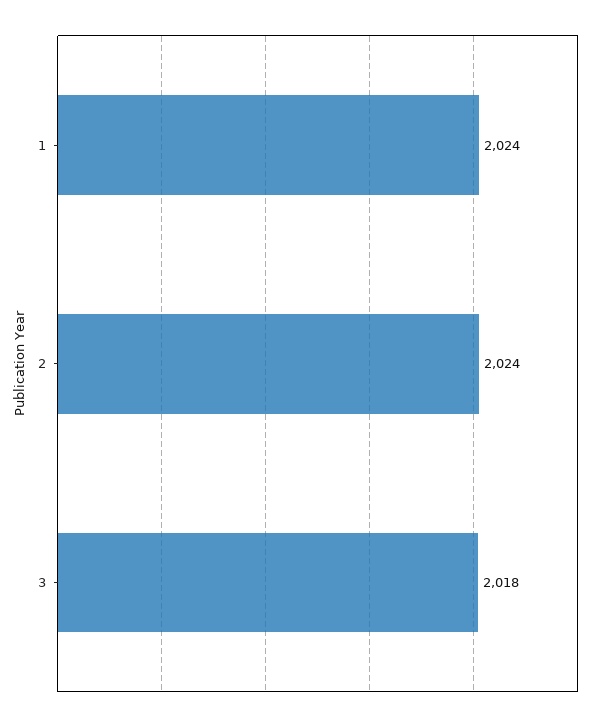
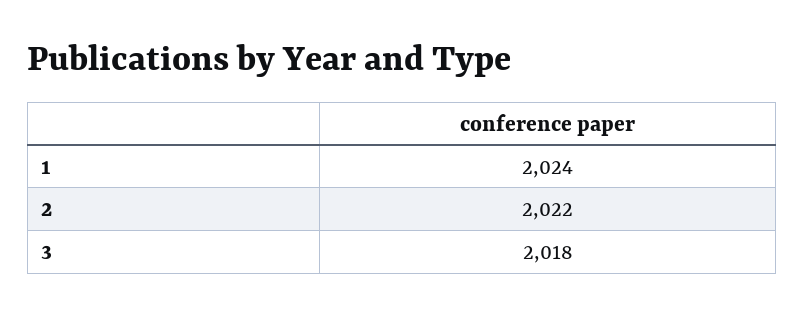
2: 2024 -> 2022

